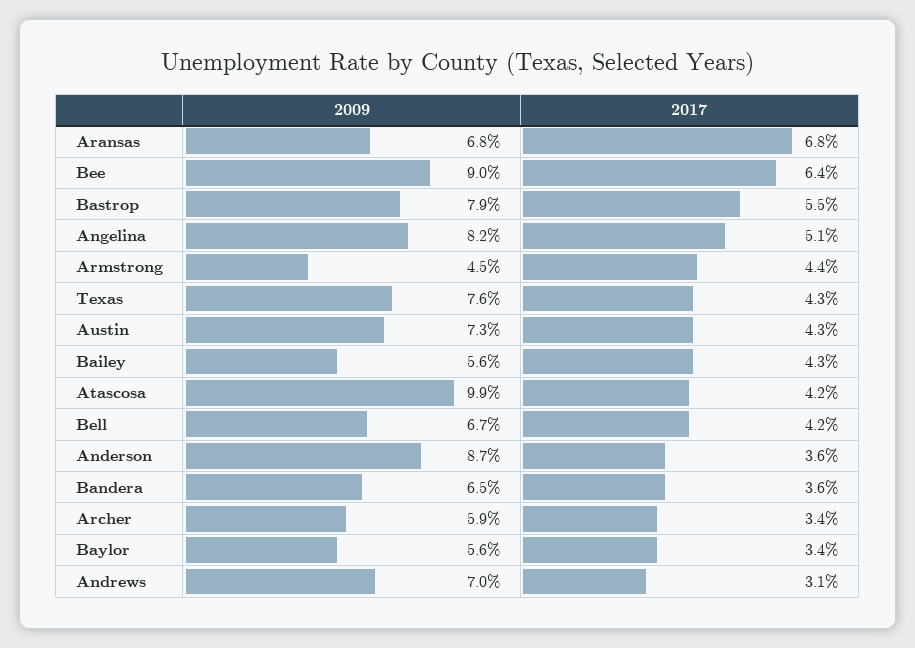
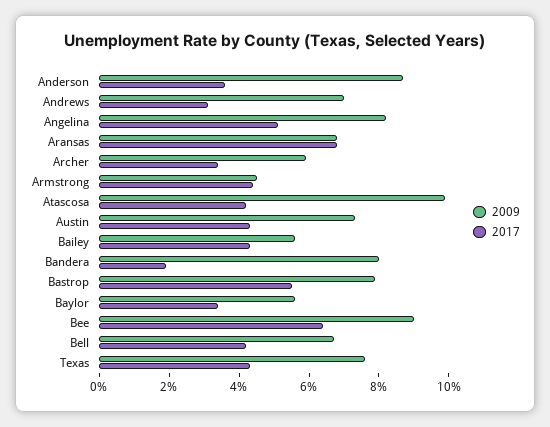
2009, Bandera: 6.5 -> 8
2017, Bandera: 3.6 -> 2

